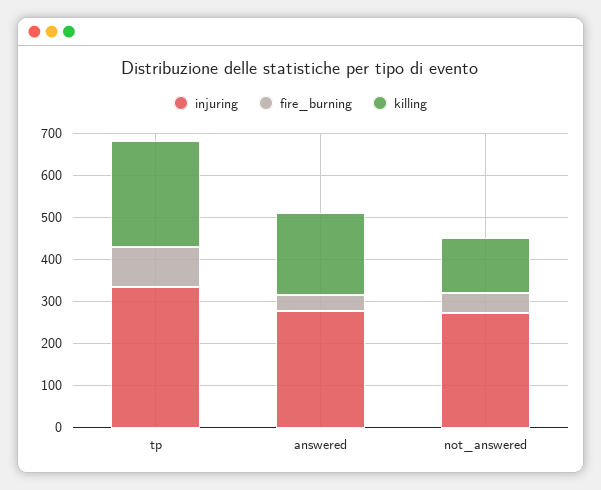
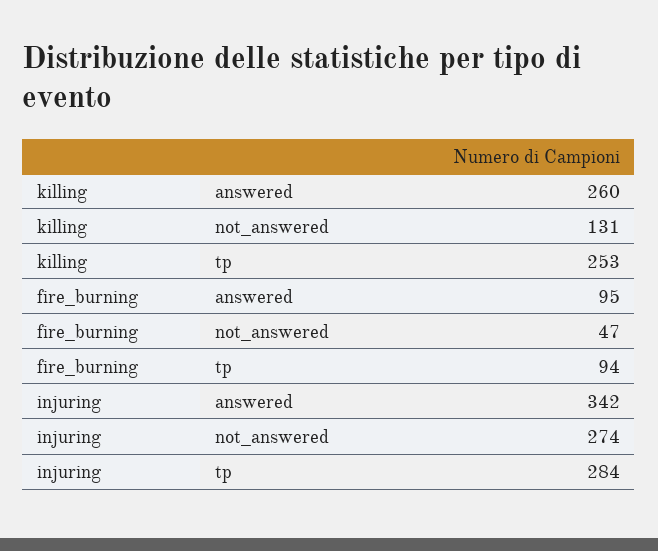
injuring, tp: 340 -> 284
injuring, answered: 280 -> 342
fire_burning, answered: 40 -> 95
killing, answered: 200 -> 260

